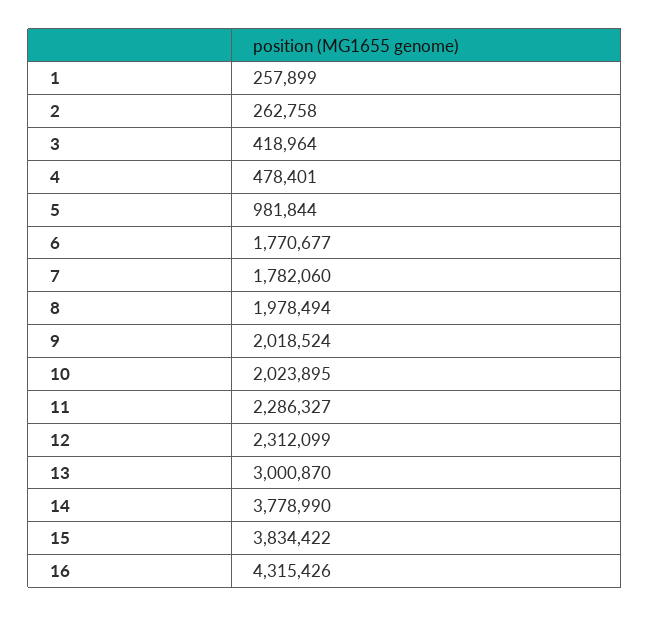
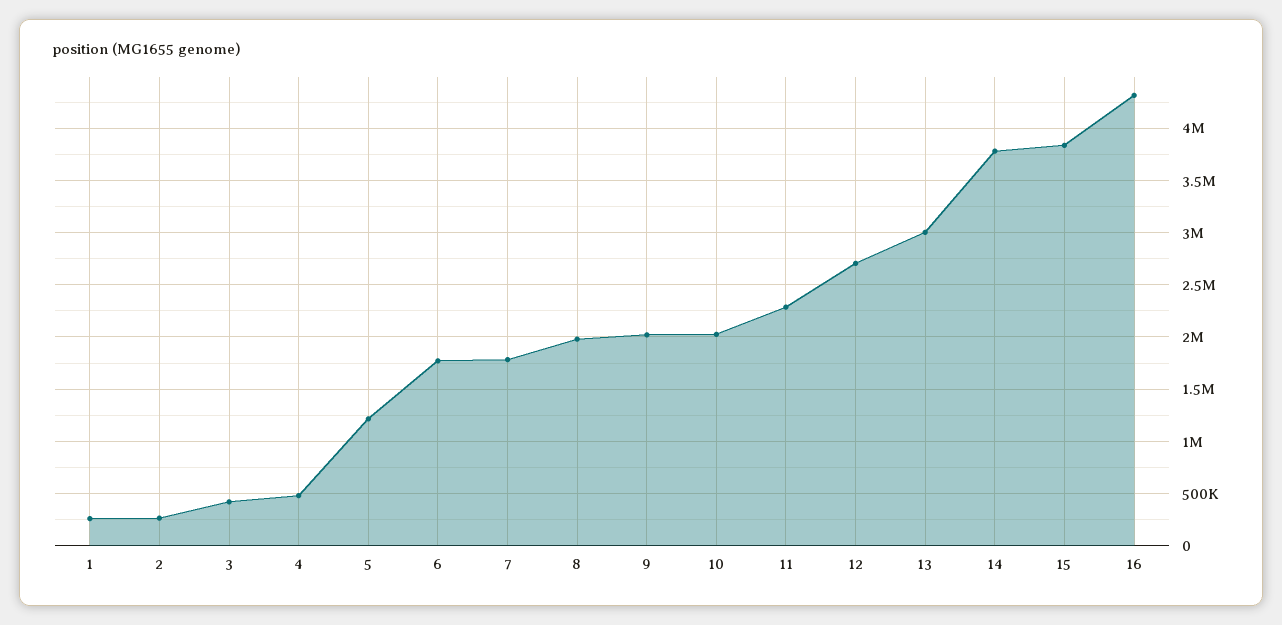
5: 981844 -> 1200000
12: 2312099 -> 2700000

